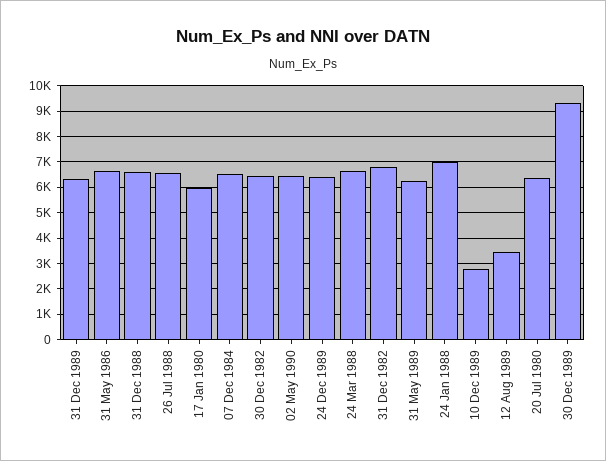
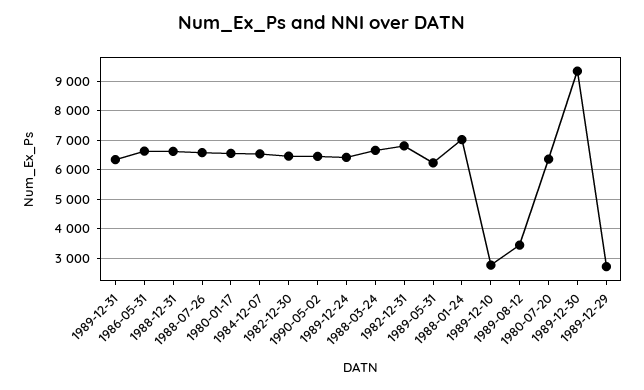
17 Jan 1980: 6000 -> 6500
1989-12-29: none -> 2750

